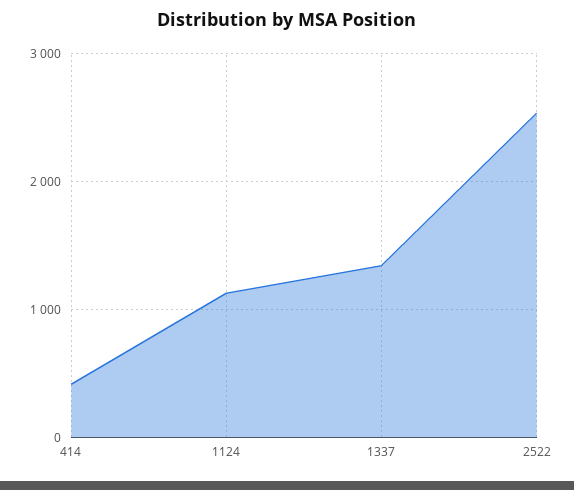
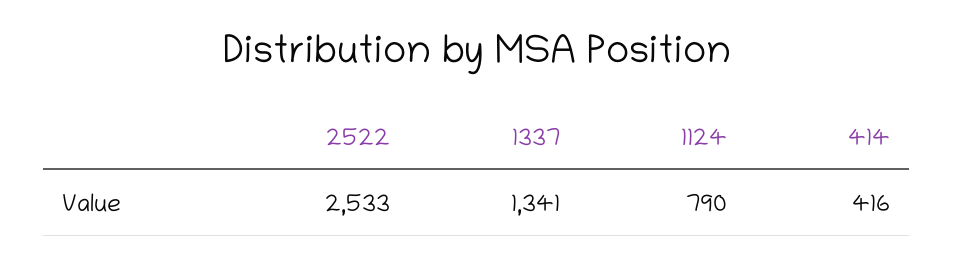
1124: 1100 -> 790

